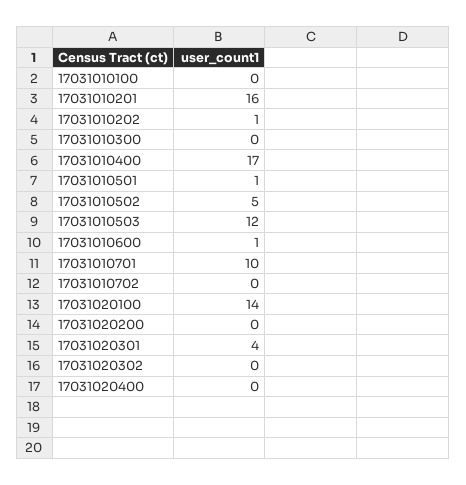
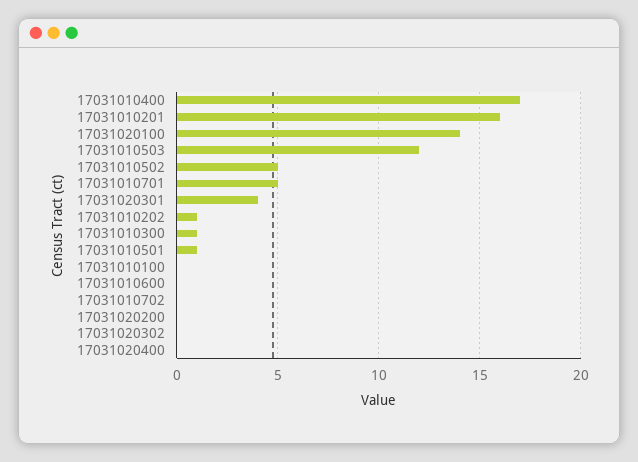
17031010300: 0 -> 1
17031010600: 1 -> 0
17031010701: 10 -> 5

